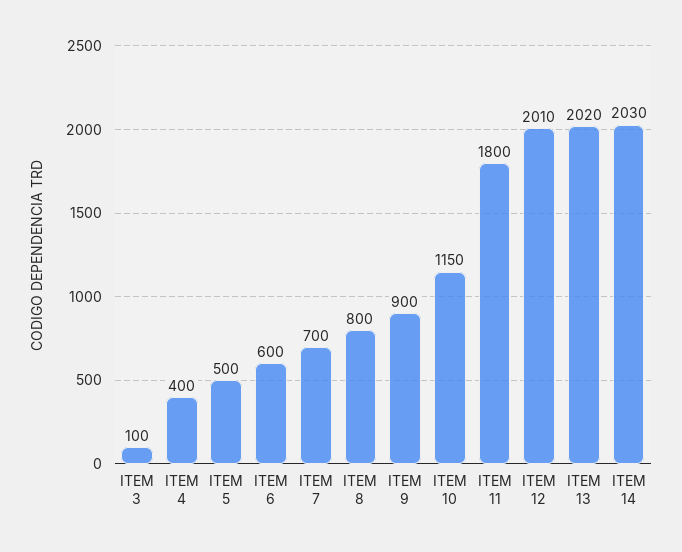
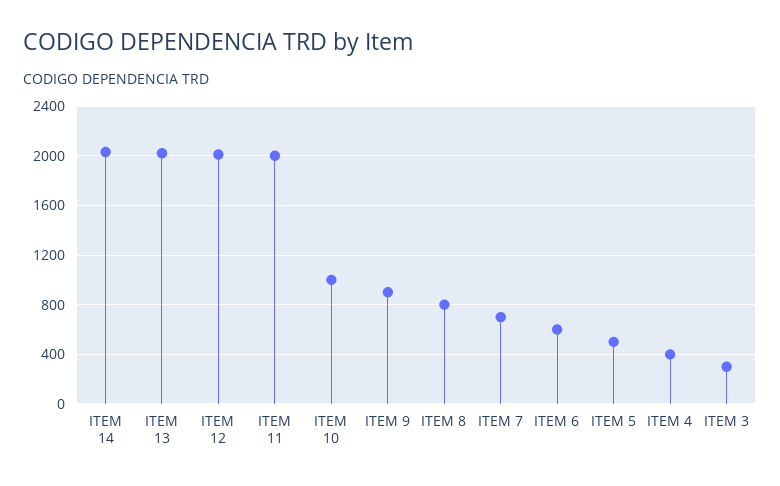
ITEM 3: 100 -> 300
ITEM 10: 1150 -> 1000
ITEM 11: 1800 -> 2000

